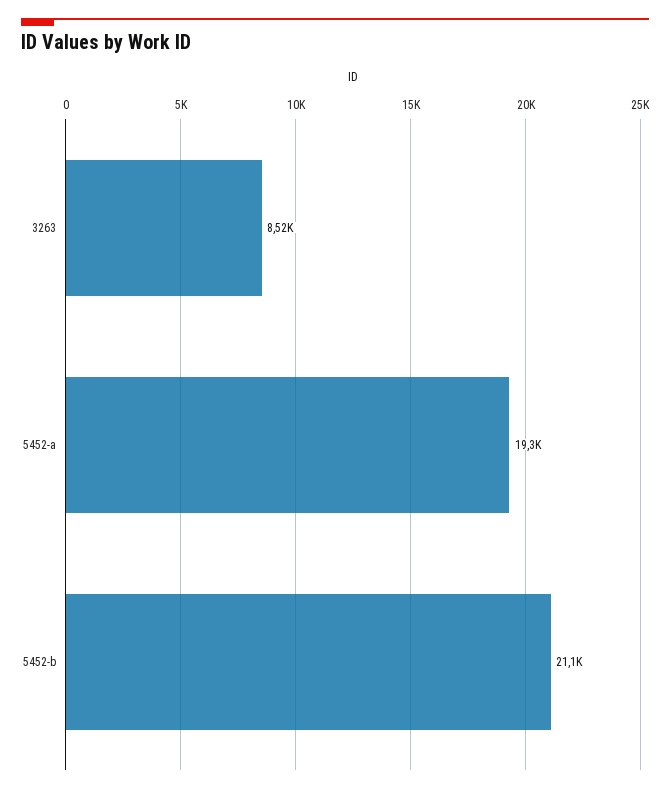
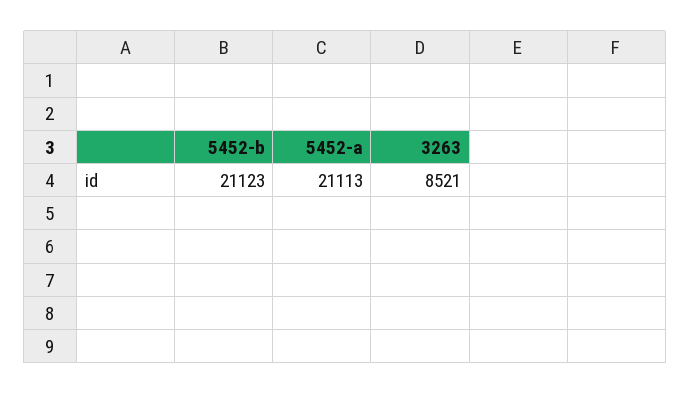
5452-a: 19300 -> 21113

